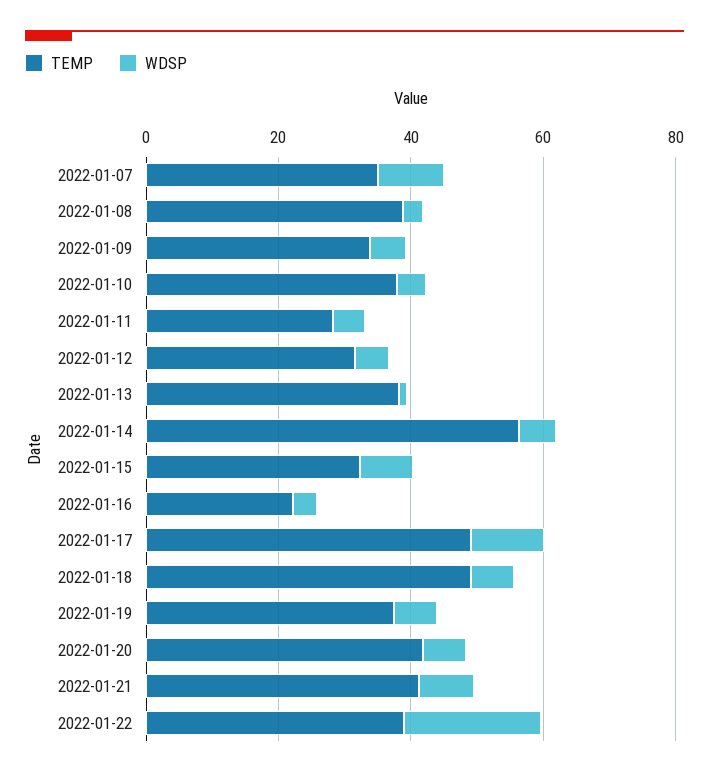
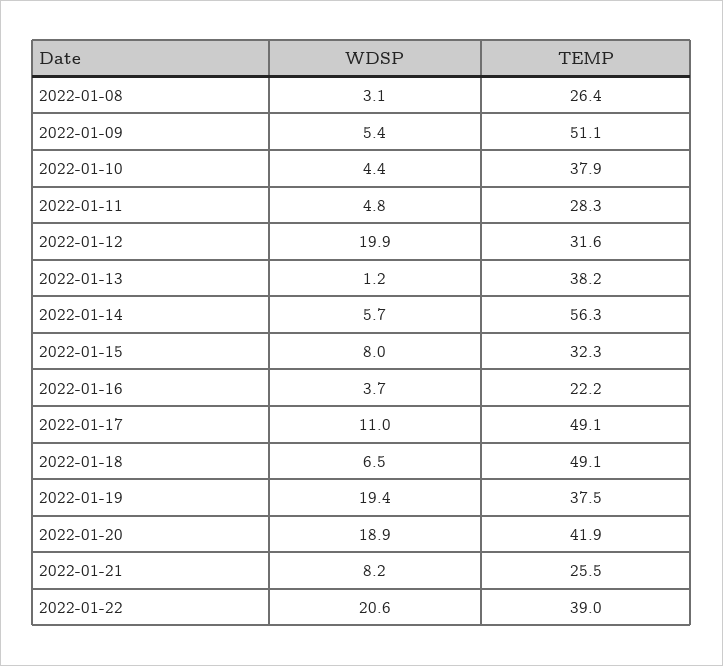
TEMP, 2022-01-07: 35 -> none
WDSP, 2022-01-07: 10 -> none
TEMP, 2022-01-08: 40 -> 26.4
TEMP, 2022-01-09: 35 -> 51.1
WDSP, 2022-01-12: 5 -> 19.9
WDSP, 2022-01-19: 5 -> 19.4
WDSP, 2022-01-20: 5 -> 18.9
TEMP, 2022-01-21: 40 -> 25.5

